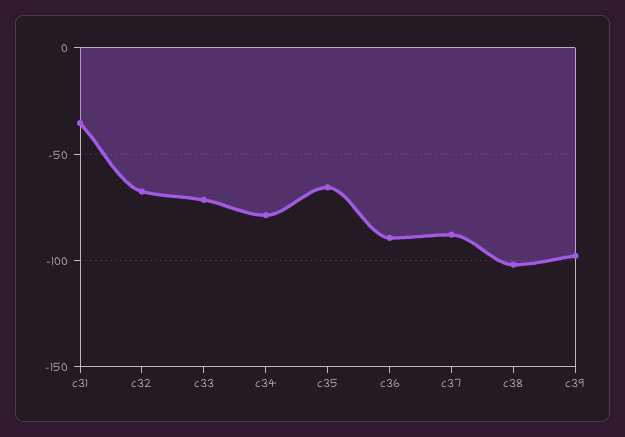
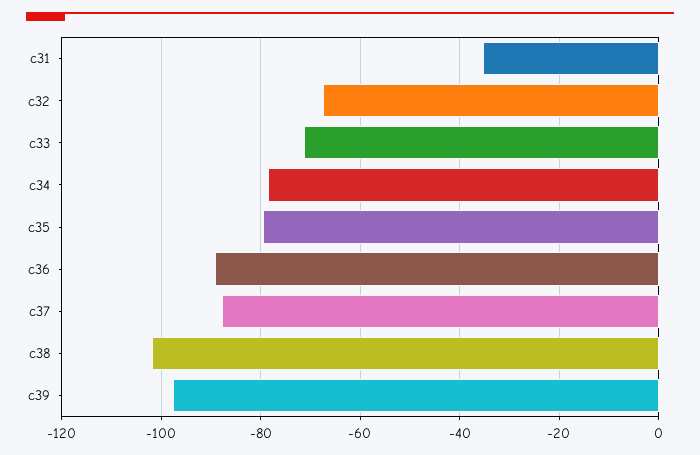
c35: -65 -> -80

